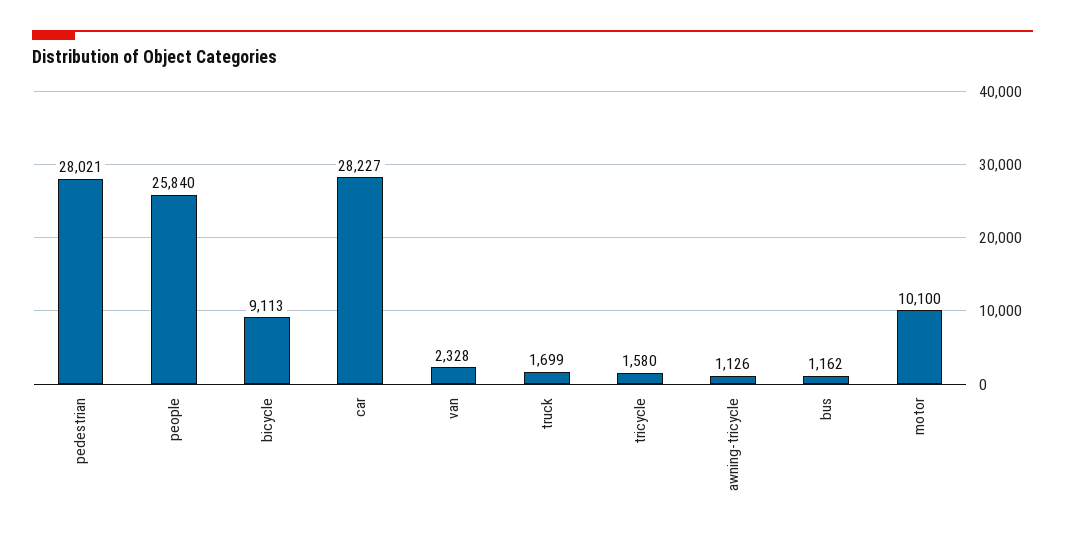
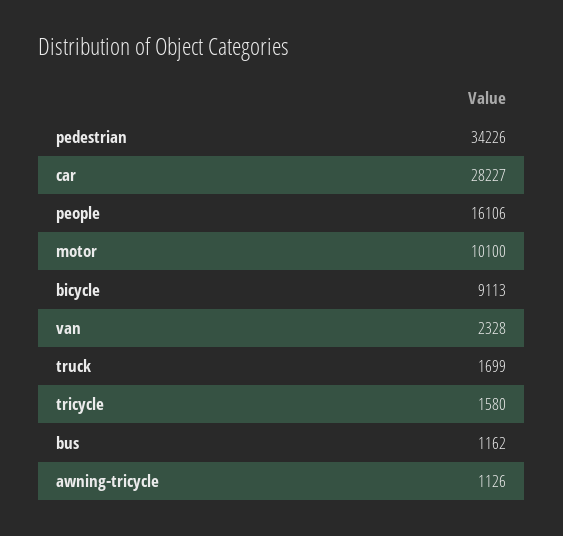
pedestrian: 28021 -> 34226
people: 25840 -> 16106

